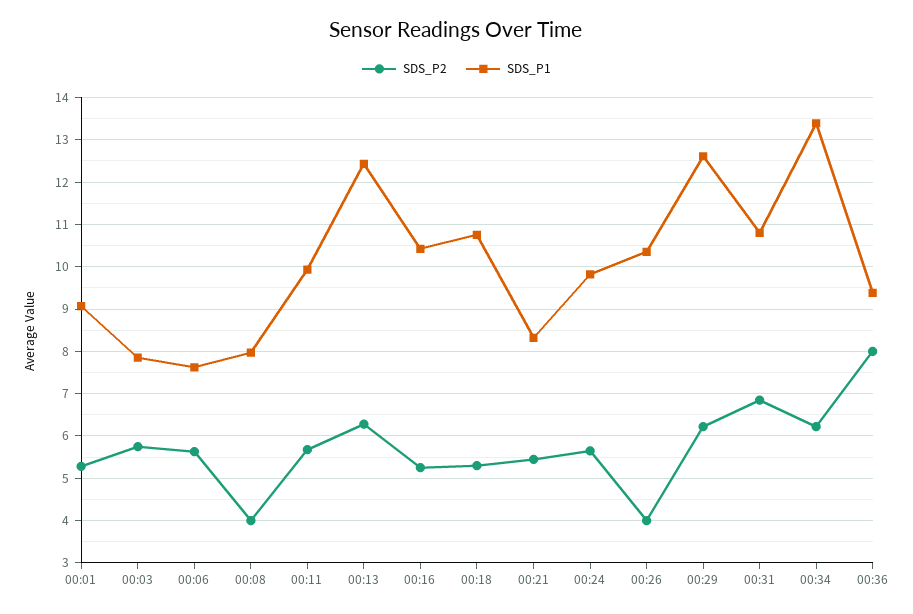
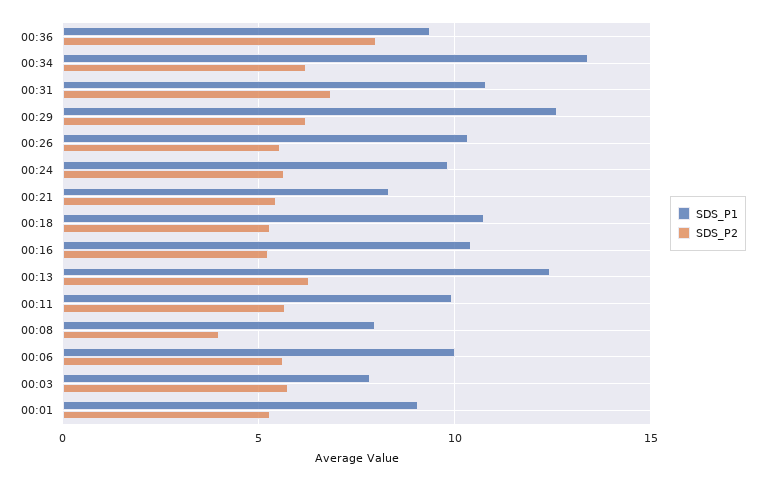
SDS_P1, 00:06: 7.6 -> 10
SDS_P2, 00:26: 4 -> 5.5

